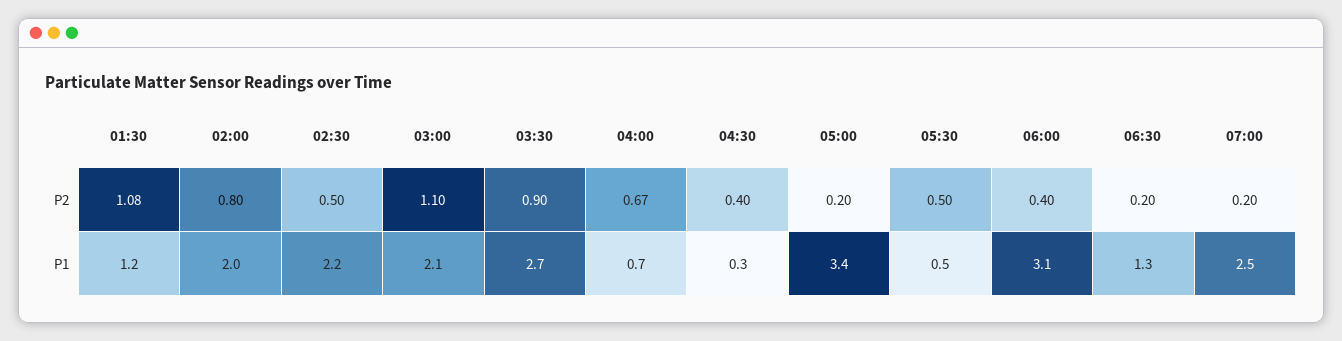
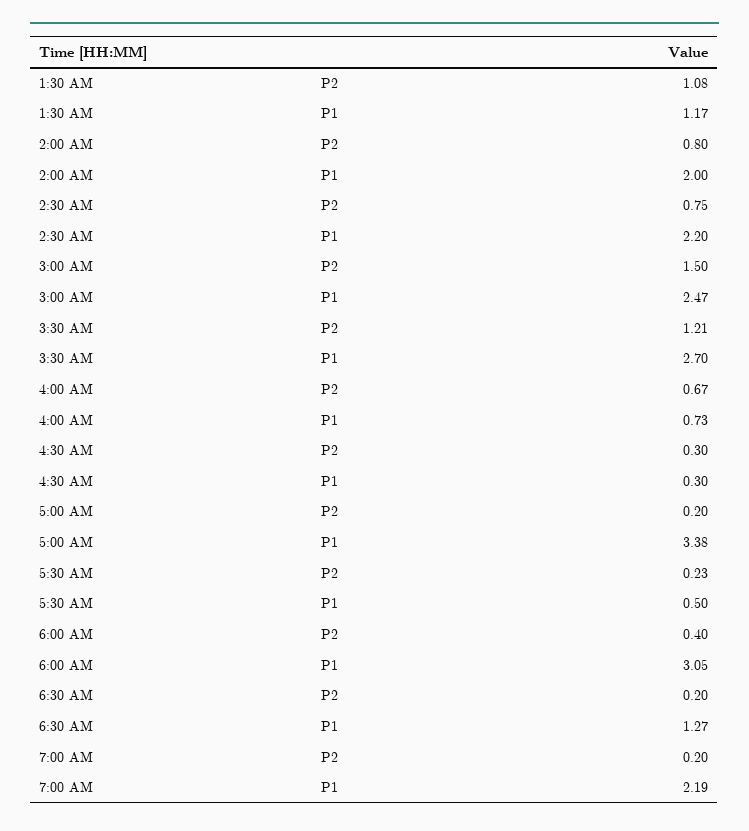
02:30, P2: 0.5 -> 0.75
03:00, P2: 1.1 -> 1.5
03:30, P2: 0.9 -> 1.21
04:30, P2: 0.4 -> 0.3
05:30, P2: 0.5 -> 0.23
03:00, P1: 2.1 -> 2.47
07:00, P1: 2.5 -> 2.19

